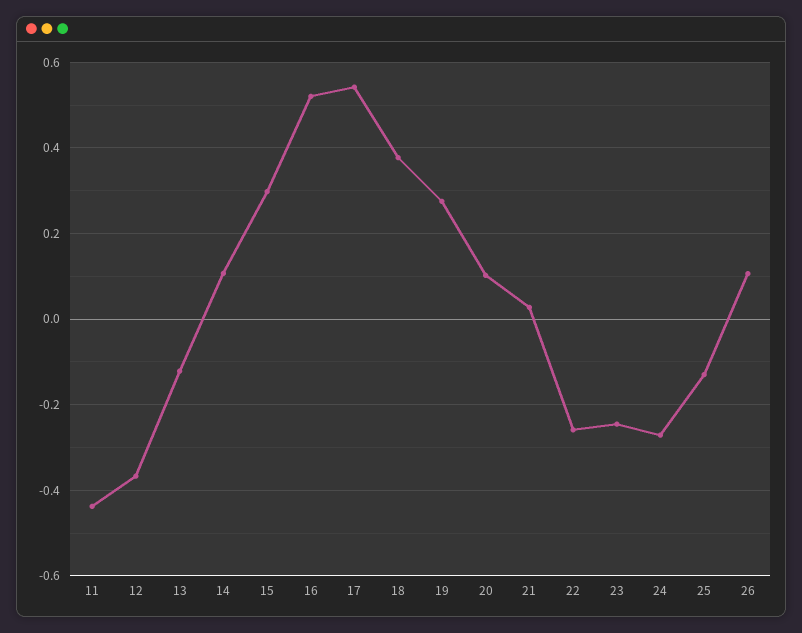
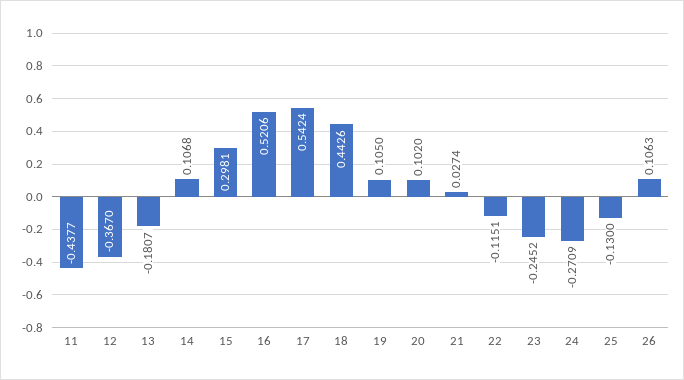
13: -0.12 -> -0.1807
18: 0.38 -> 0.4426
19: 0.28 -> 0.105
22: -0.26 -> -0.1151

